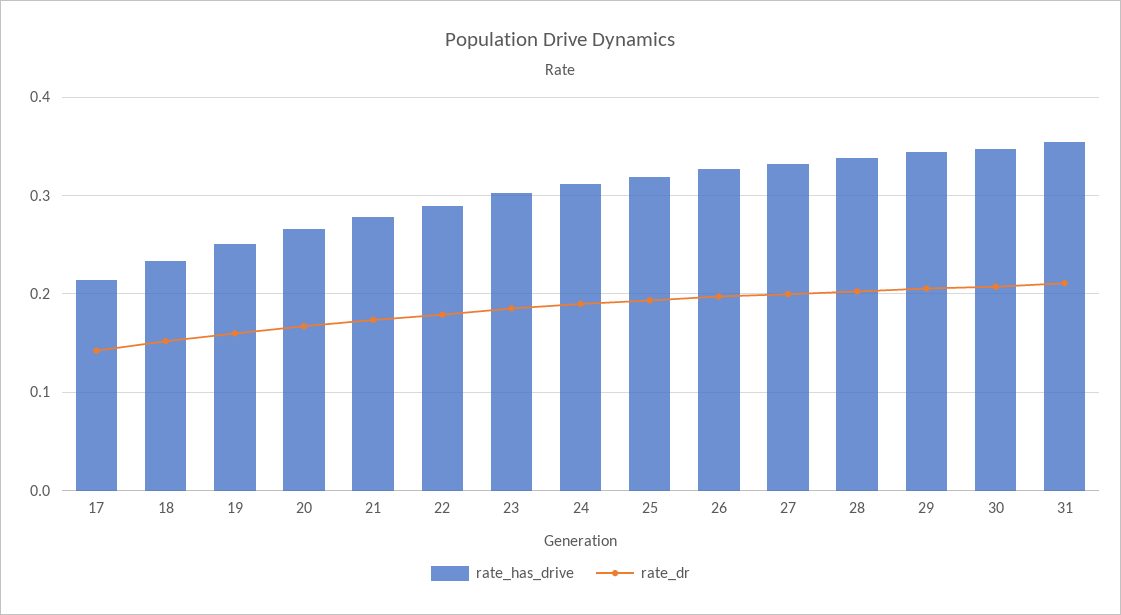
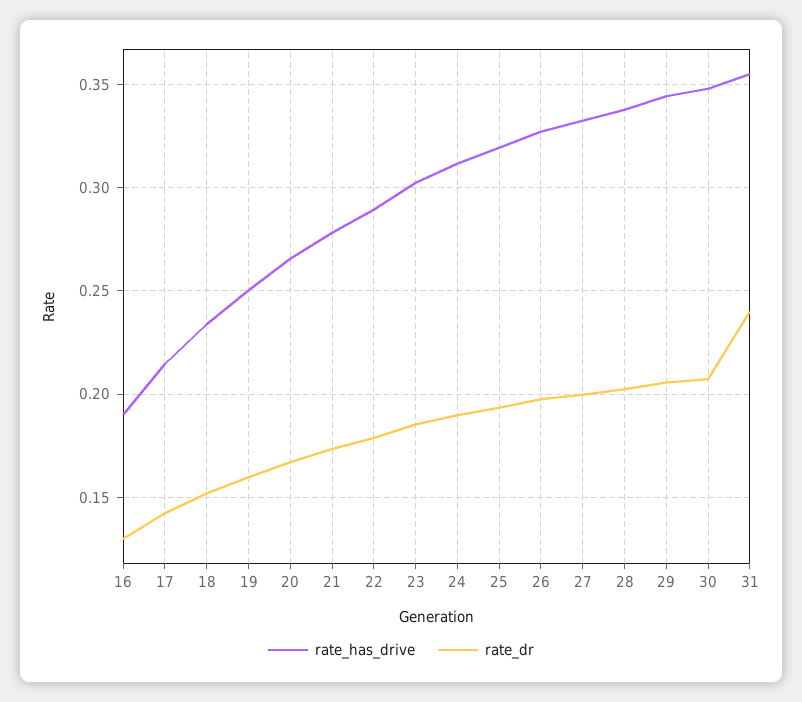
rate_dr, 31: 0.21 -> 0.24
rate_has_drive, 16: none -> 0.19
rate_dr, 16: none -> 0.13

